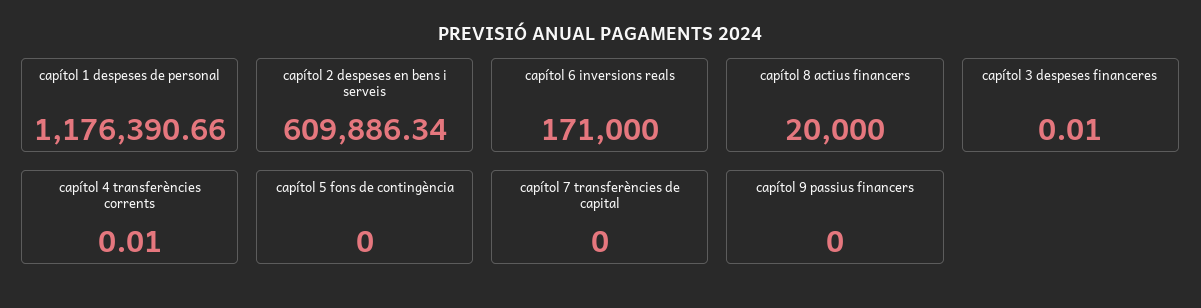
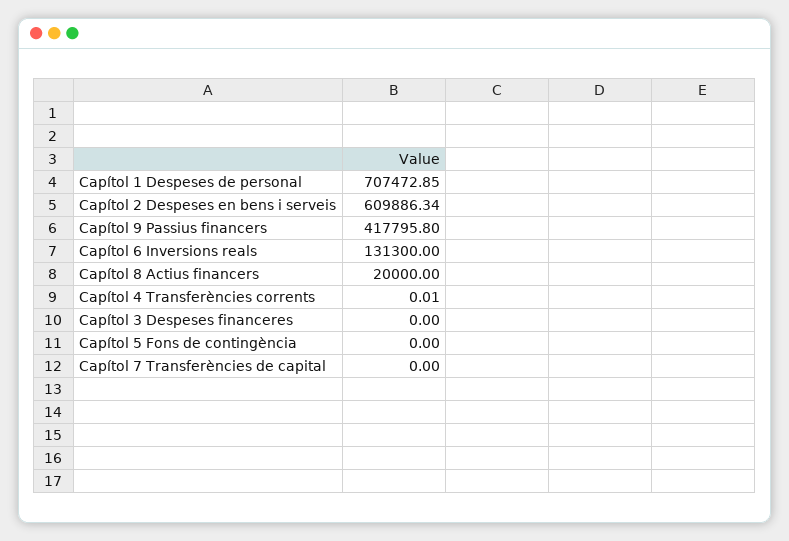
capítol 1 despeses de personal: 1176390.66 -> 707472.85
capítol 6 inversions reals: 171000 -> 131300
capítol 3 despeses financeres: 0.01 -> 0
capítol 9 passius financers: 0 -> 417795.8

